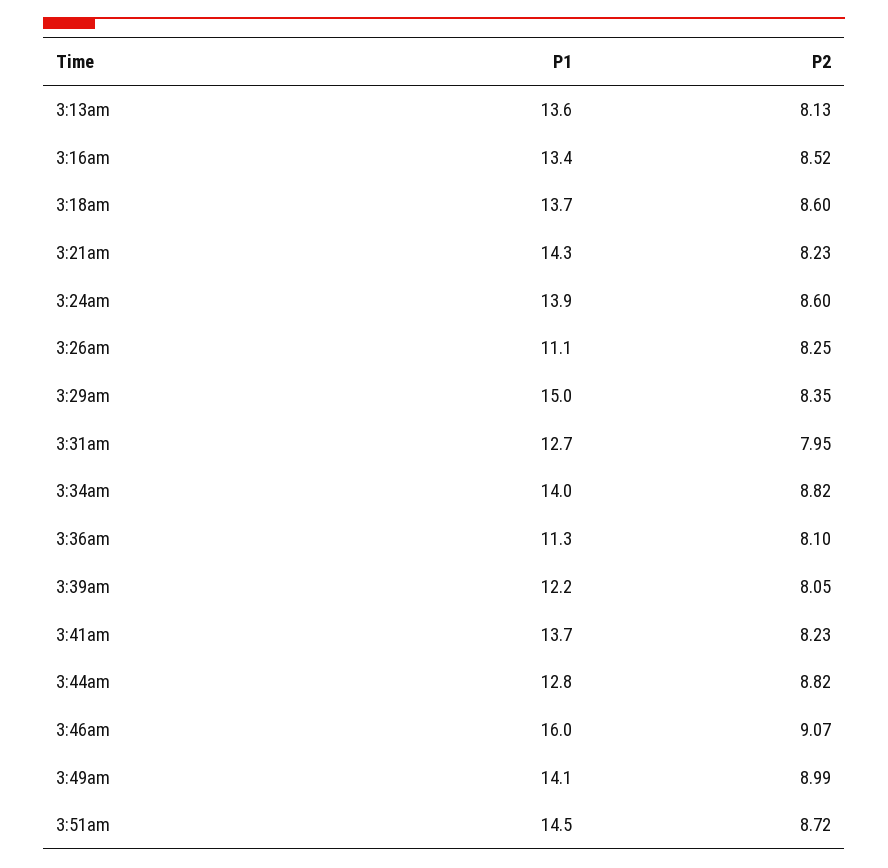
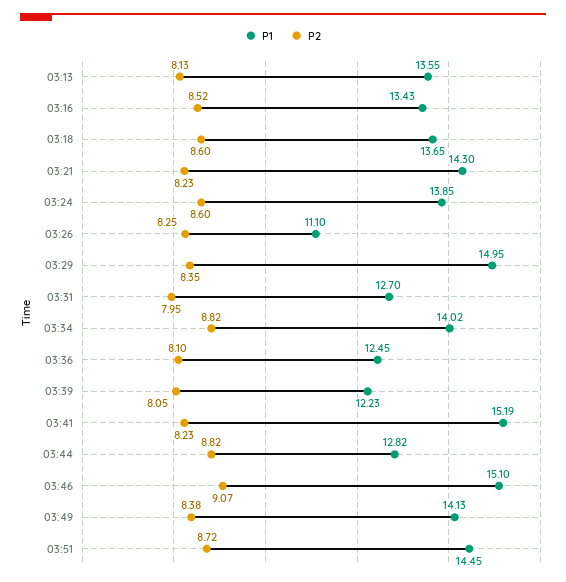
P1, 3:36am: 11.3 -> 12.45
P1, 3:41am: 13.7 -> 15.19
P1, 3:46am: 16 -> 15.1
P2, 3:49am: 8.99 -> 8.38

